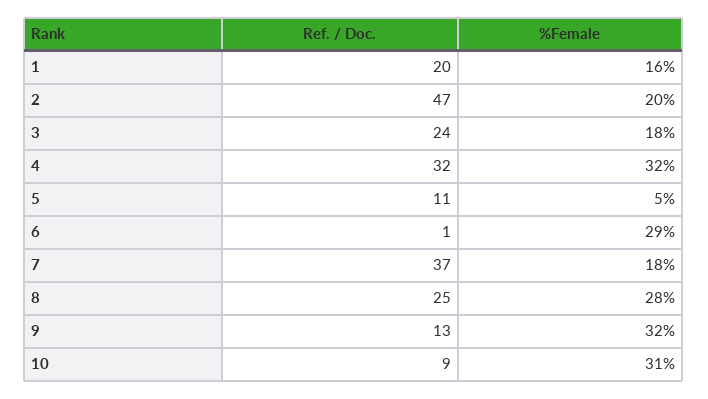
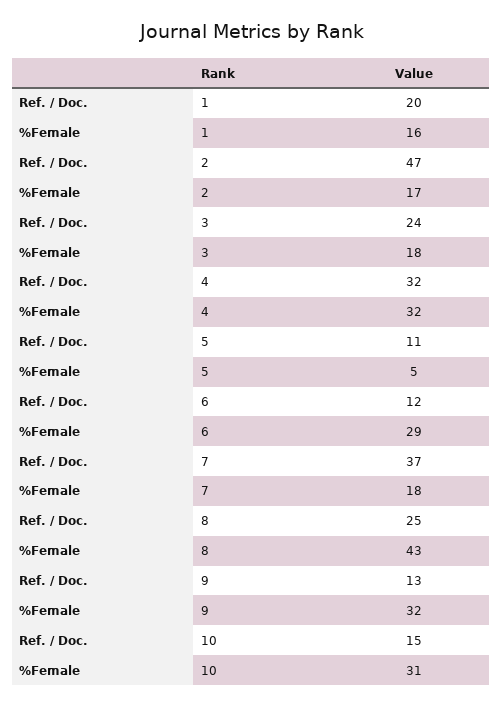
%Female, 2: 20 -> 17
Ref. / Doc., 6: 1 -> 12
%Female, 8: 28 -> 43
Ref. / Doc., 10: 9 -> 15

